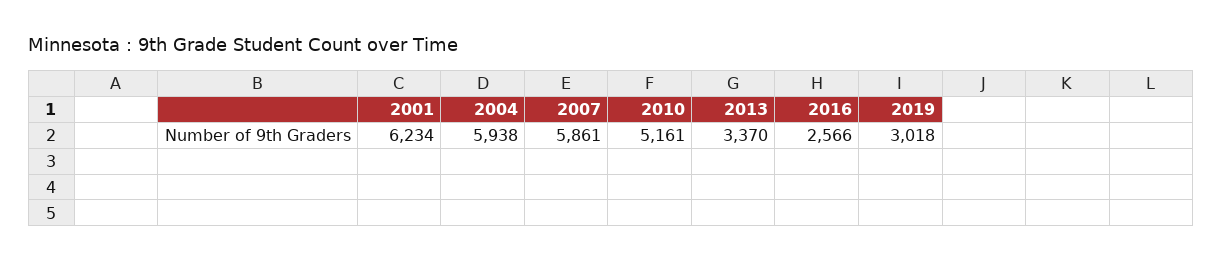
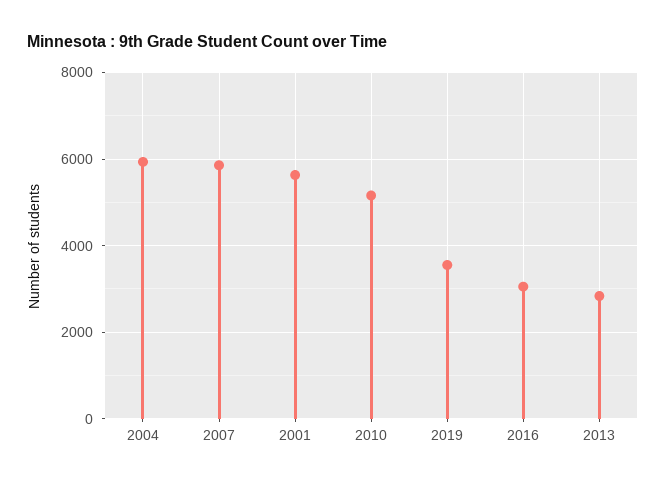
2001: 6234 -> 5600
2013: 3370 -> 2800
2016: 2566 -> 3000
2019: 3018 -> 3600

